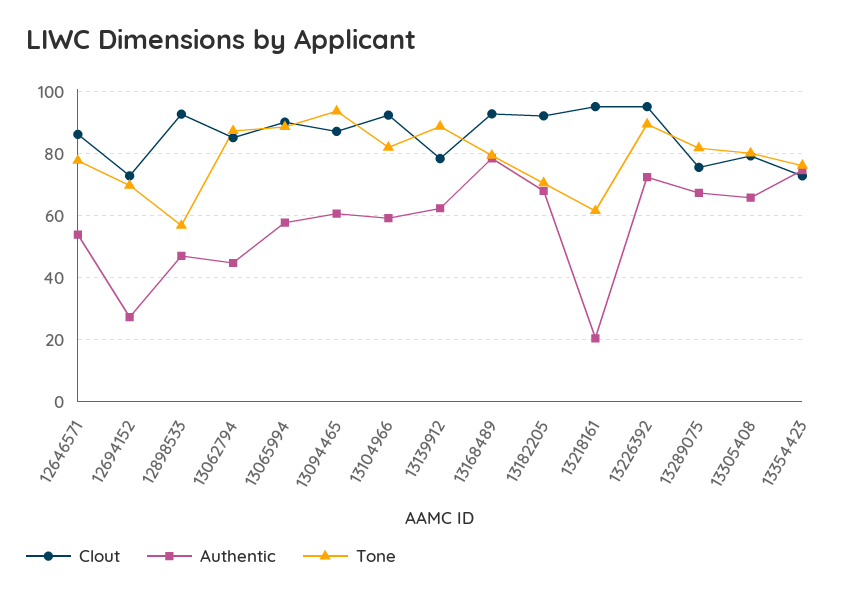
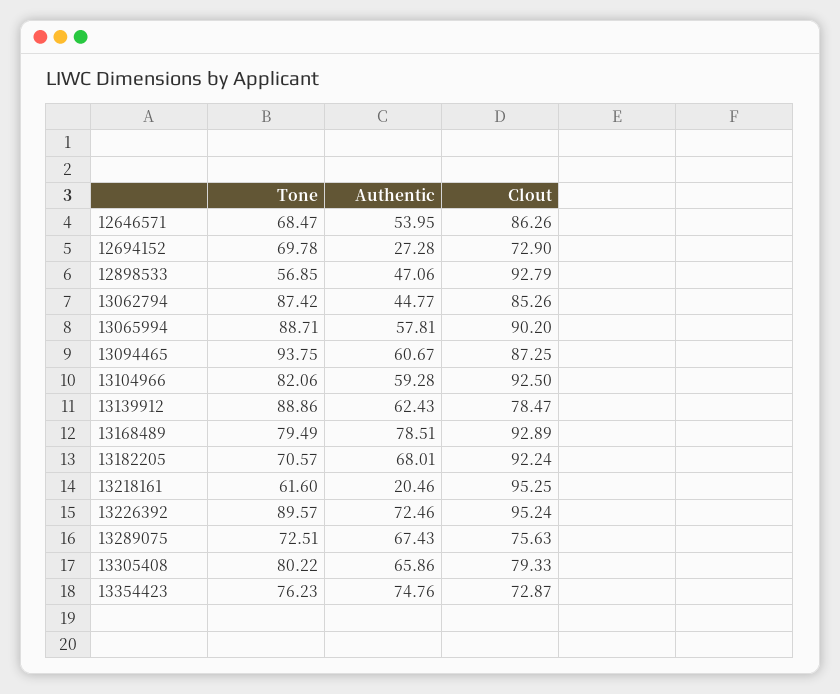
Tone, 12646571: 78 -> 68.47
Tone, 13289075: 82 -> 72.51

